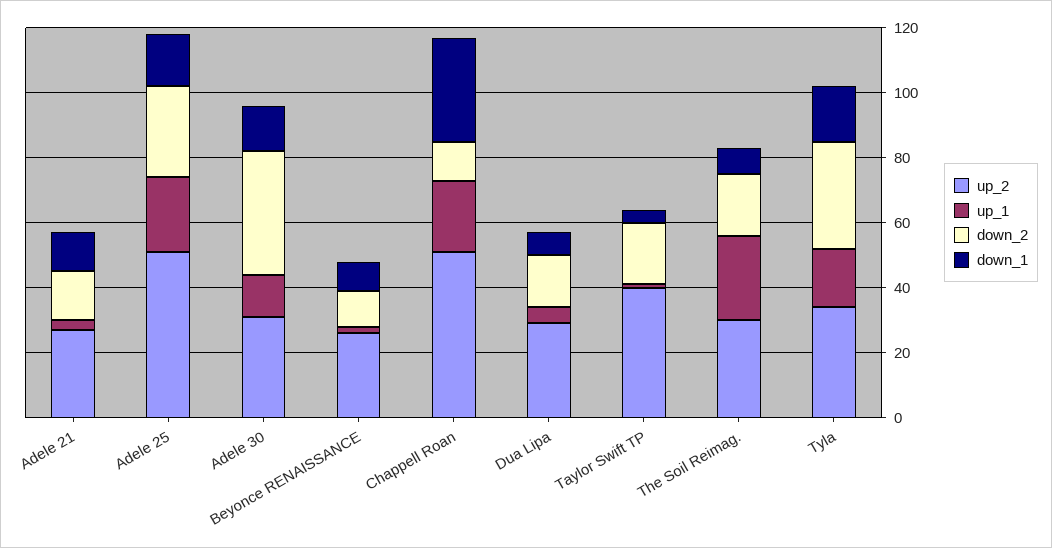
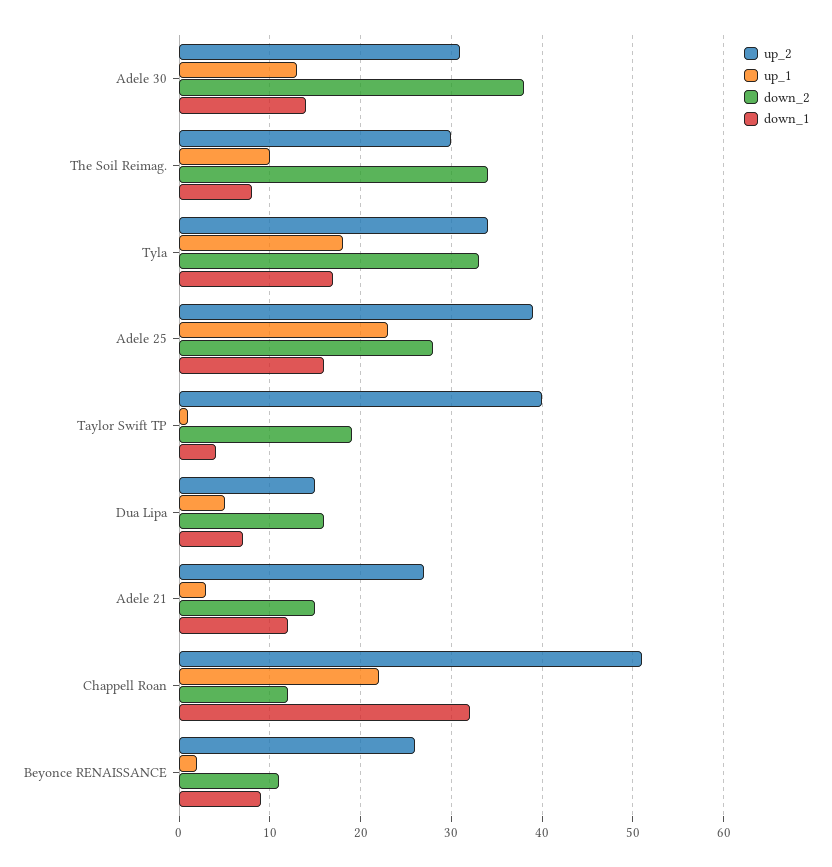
up_2, Adele 25: 50 -> 39
up_2, Dua Lipa: 30 -> 15
up_1, The Soil Reimag.: 25 -> 10
down_2, The Soil Reimag.: 20 -> 34

